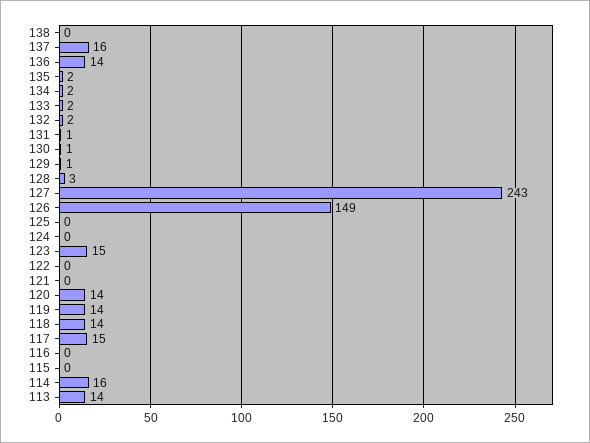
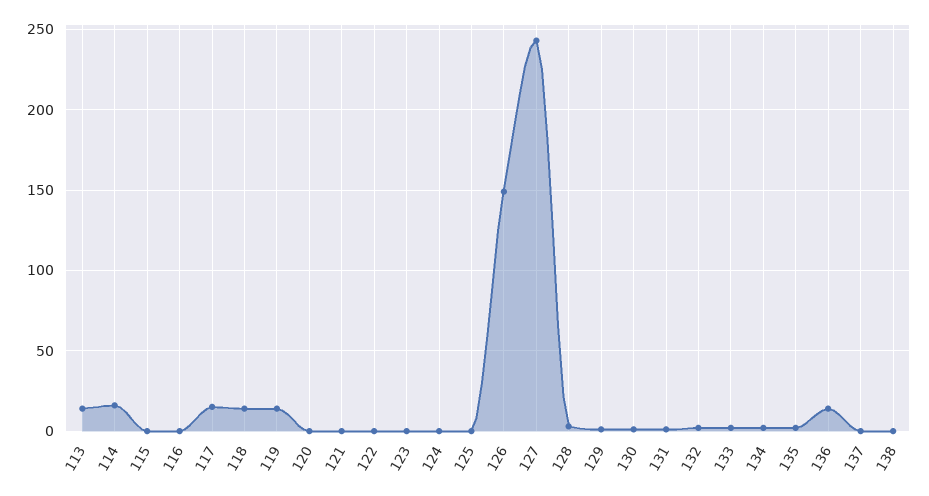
137: 16 -> 0
123: 15 -> 0
120: 14 -> 0

